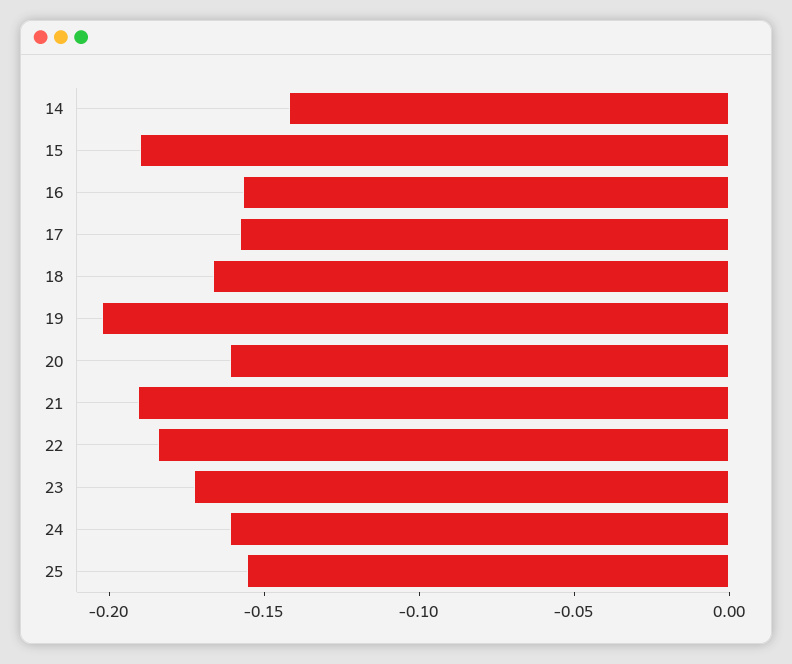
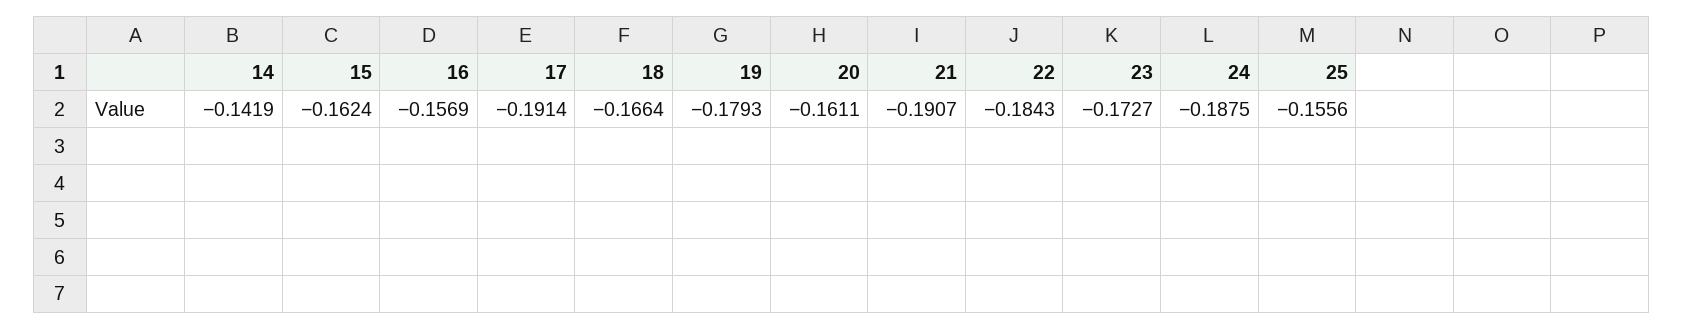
15: -0.19 -> -0.1624
17: -0.16 -> -0.1914
19: -0.2 -> -0.1793
24: -0.16 -> -0.1875

